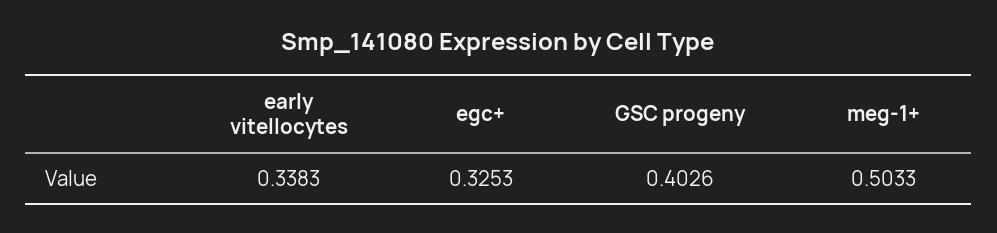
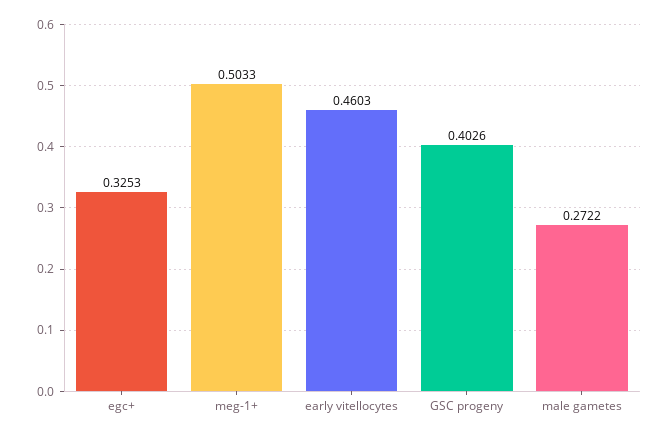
early vitellocytes: 0.3383 -> 0.4603
male gametes: none -> 0.2722

